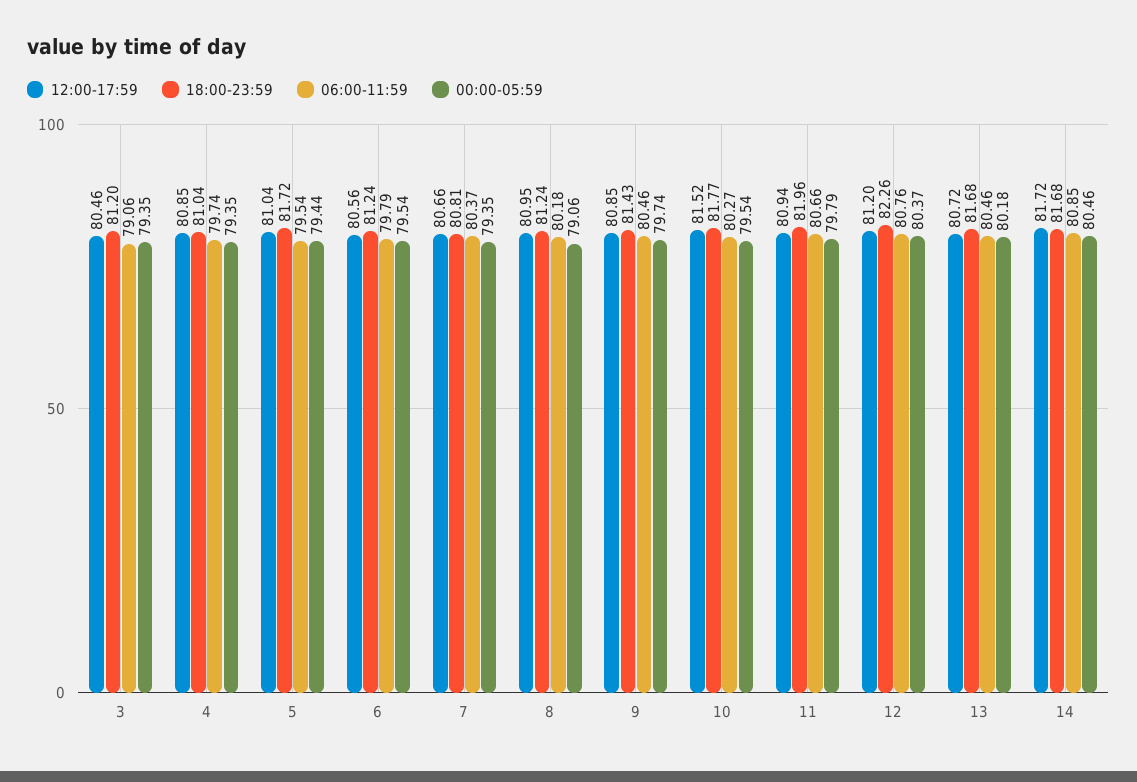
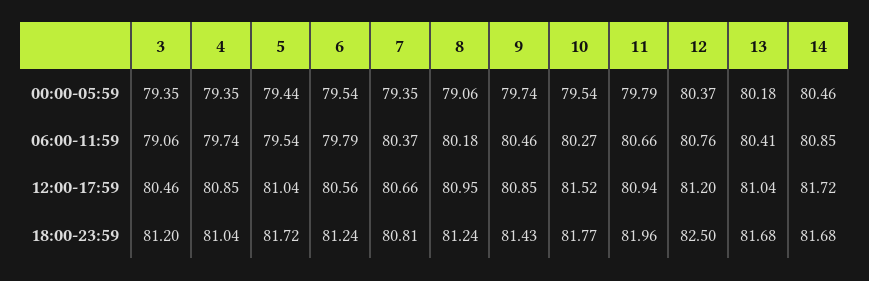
18:00-23:59, 12: 82.26 -> 82.5
12:00-17:59, 13: 80.72 -> 81.04
06:00-11:59, 13: 80.46 -> 80.41

